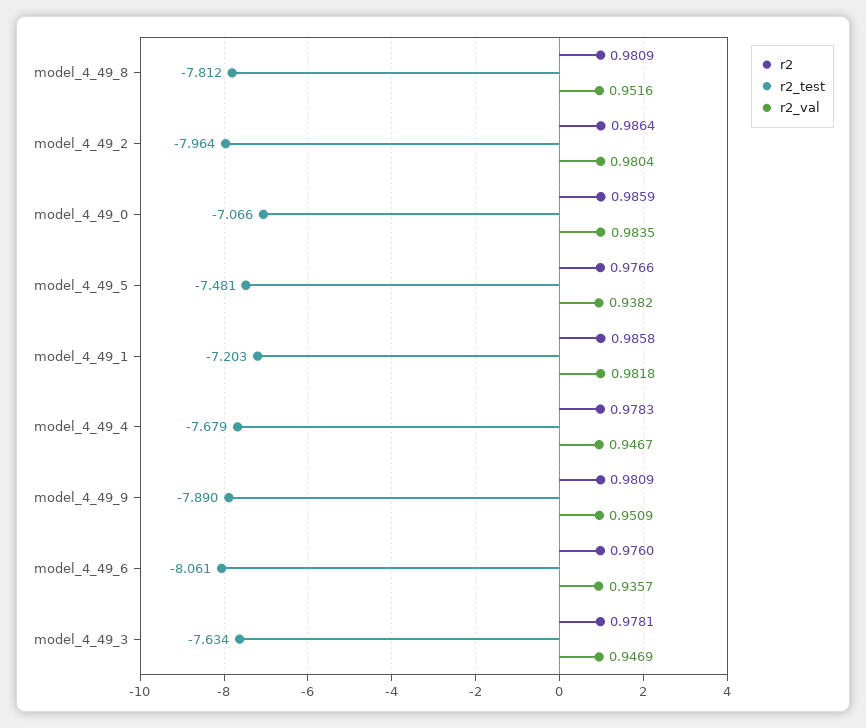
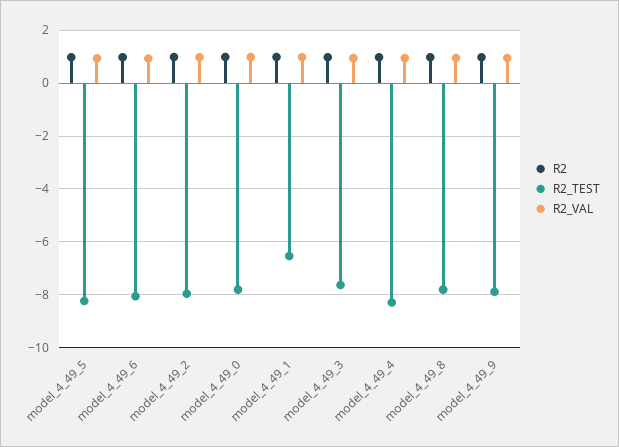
r2_test, model_4_49_0: -7.066 -> -7.75
r2_test, model_4_49_5: -7.481 -> -8.25
r2_test, model_4_49_1: -7.203 -> -6.5
r2_test, model_4_49_4: -7.679 -> -8.25

